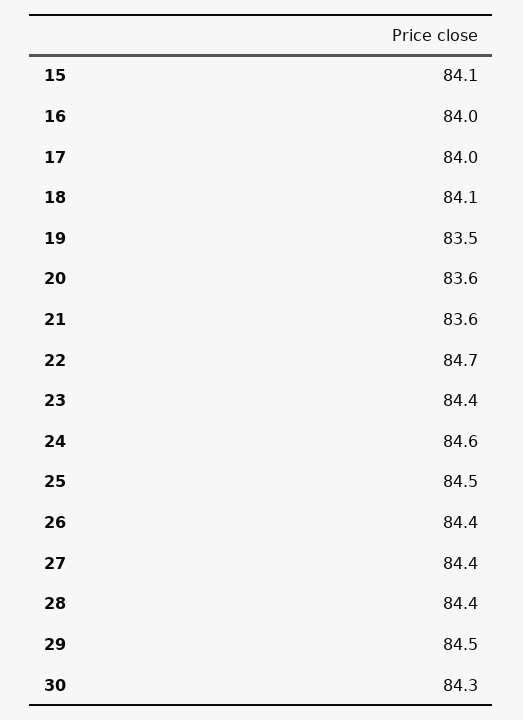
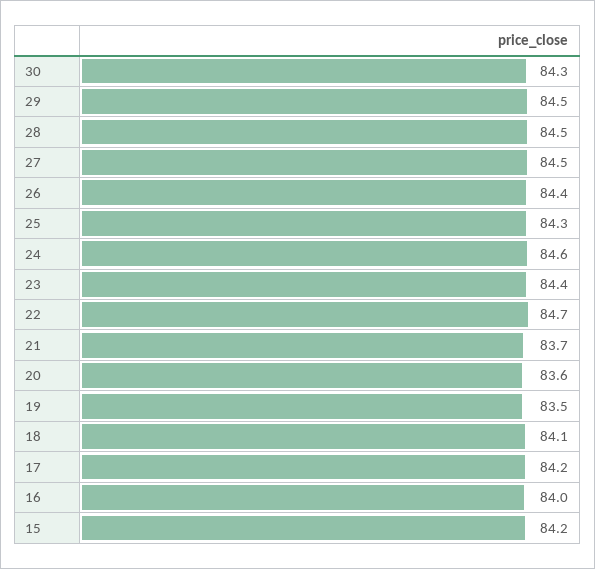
15: 84.1 -> 84.2
17: 84 -> 84.2
21: 83.6 -> 83.7
25: 84.5 -> 84.3
27: 84.4 -> 84.5
28: 84.4 -> 84.5

